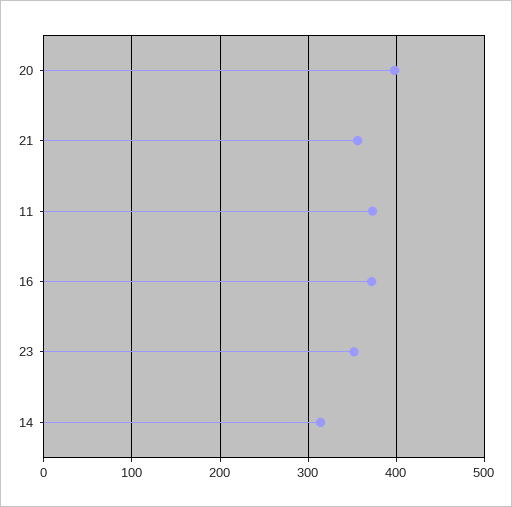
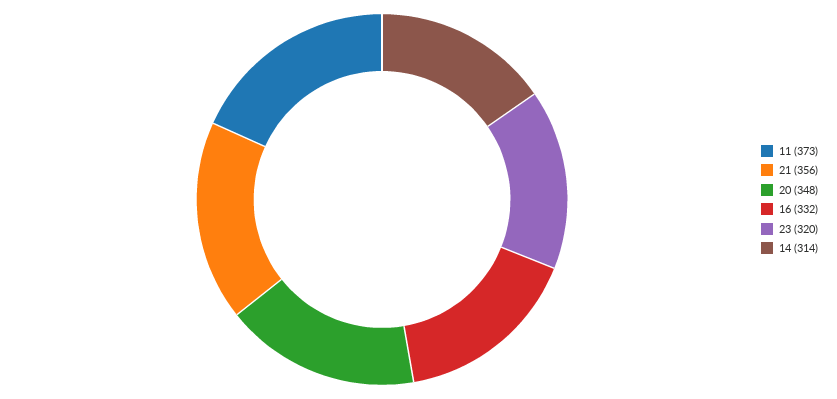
20: 400 -> 348
16: 370 -> 332
23: 350 -> 320

